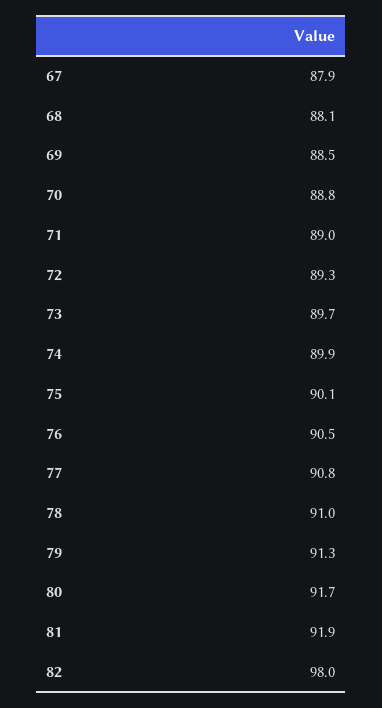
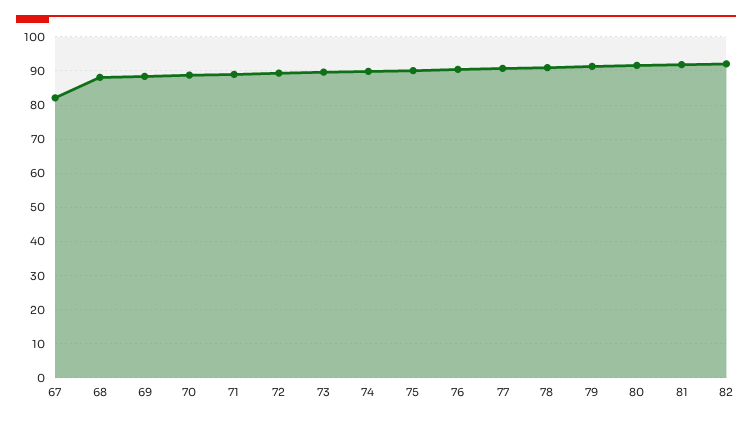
67: 87.9 -> 82
82: 98 -> 92

